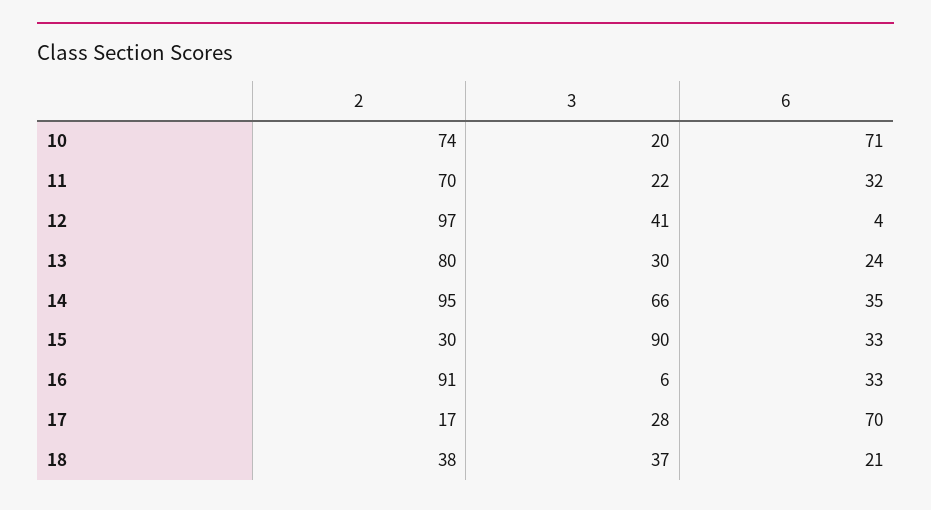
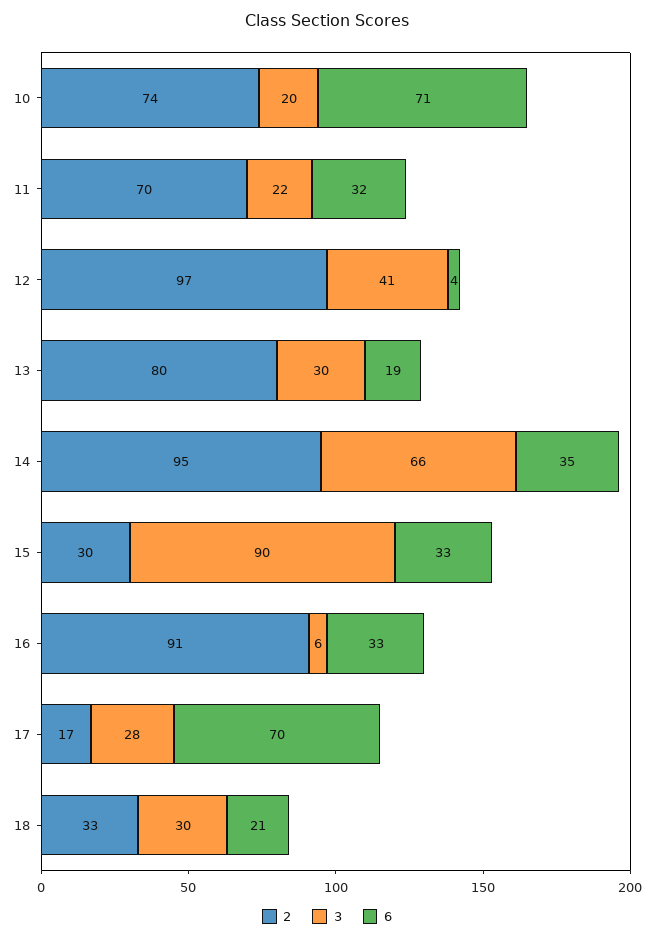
6, 13: 24 -> 19
2, 18: 38 -> 33
3, 18: 37 -> 30

